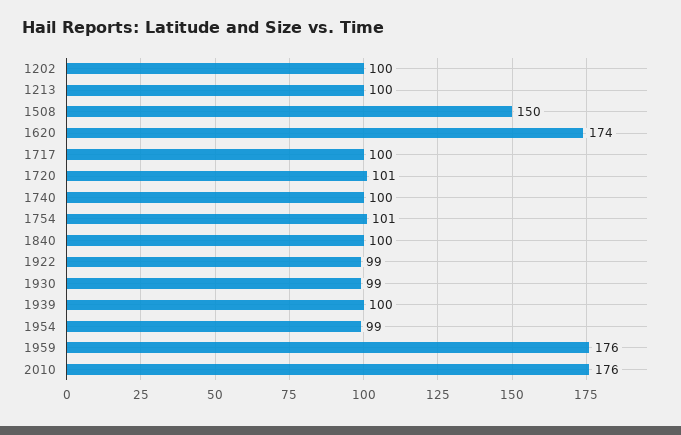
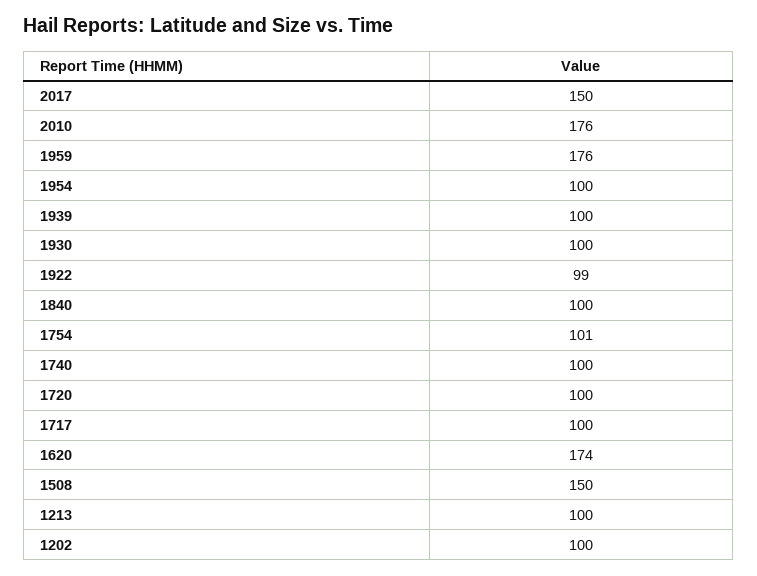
1720: 101 -> 100
1930: 99 -> 100
1954: 99 -> 100
2017: none -> 150

